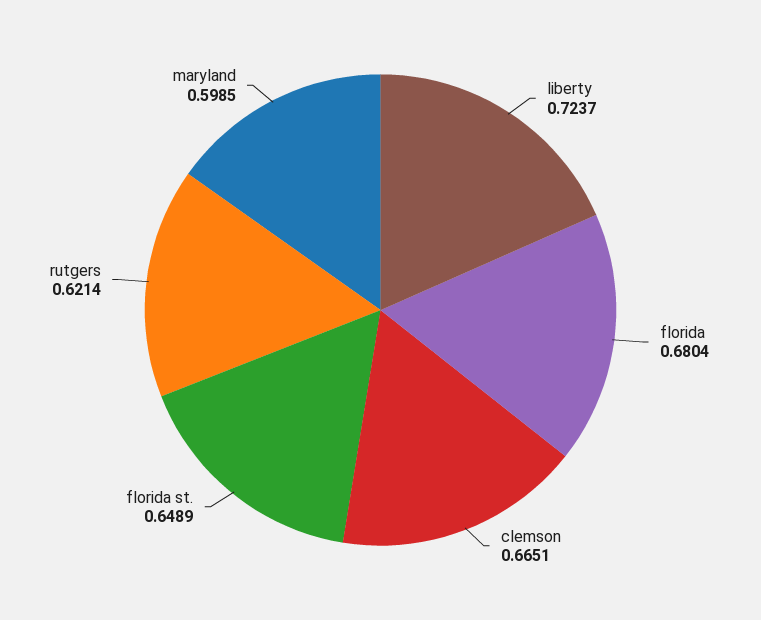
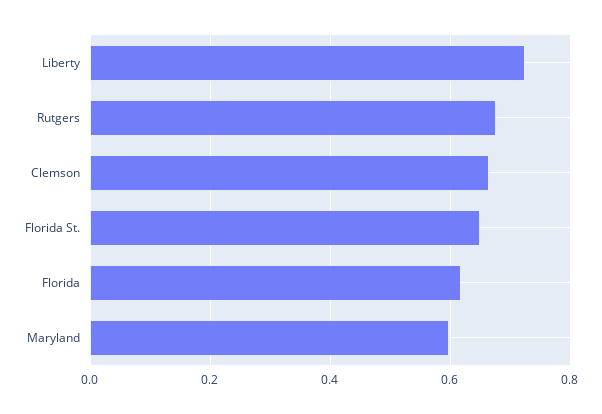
florida: 0.6804 -> 0.62
rutgers: 0.6214 -> 0.68

